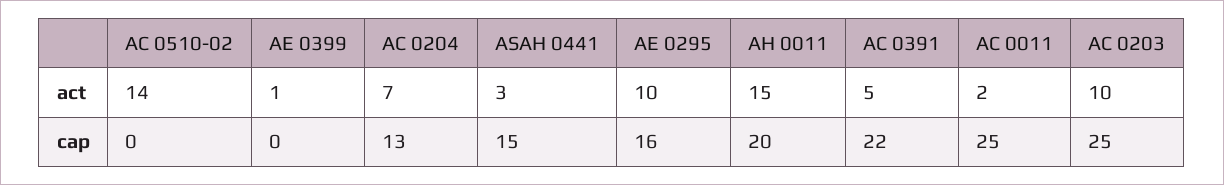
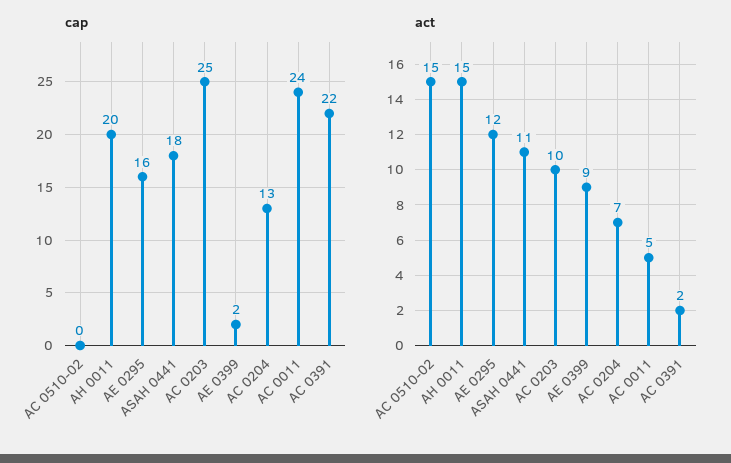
act, AC 0510-02: 14 -> 15
act, AE 0399: 1 -> 9
act, ASAH 0441: 3 -> 11
act, AE 0295: 10 -> 12
act, AC 0391: 5 -> 2
act, AC 0011: 2 -> 5
cap, AE 0399: 0 -> 2
cap, ASAH 0441: 15 -> 18
cap, AC 0011: 25 -> 24

